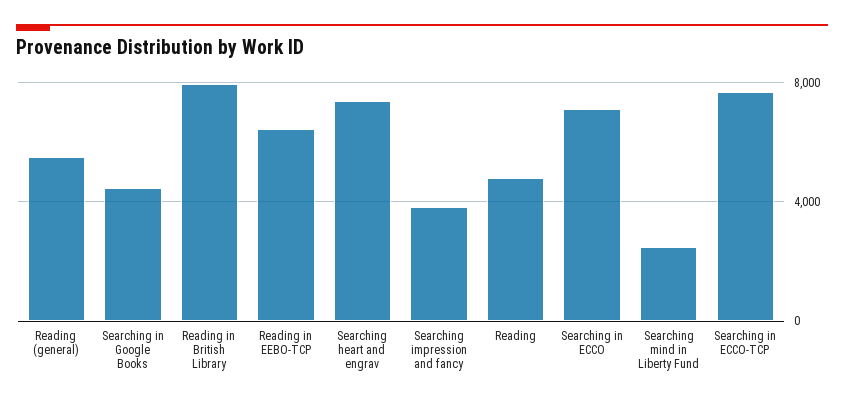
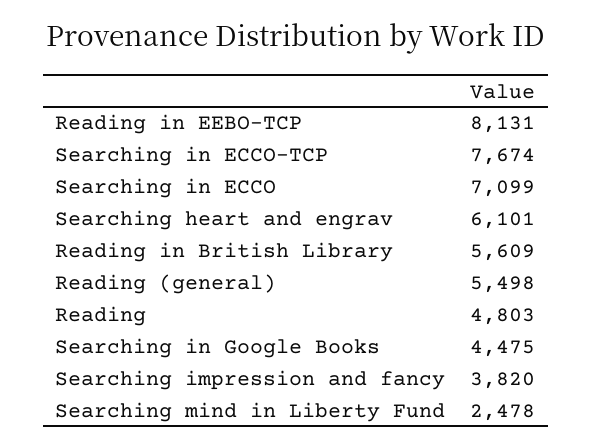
Reading in British Library: 8000 -> 5609
Reading in EEBO-TCP: 6500 -> 8131
Searching heart and engrav: 7500 -> 6101

